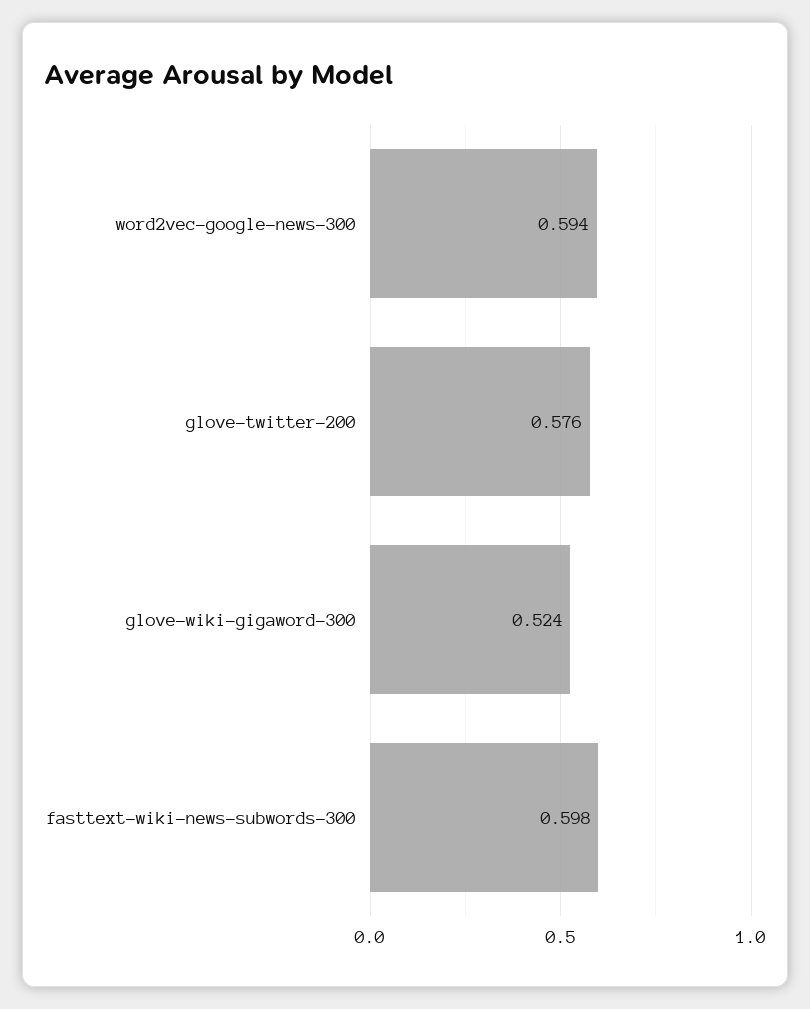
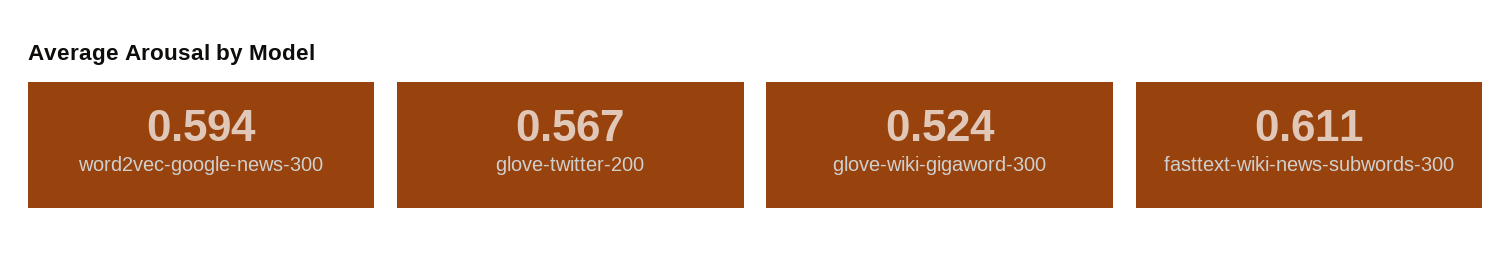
glove-twitter-200: 0.576 -> 0.567
fasttext-wiki-news-subwords-300: 0.598 -> 0.611

